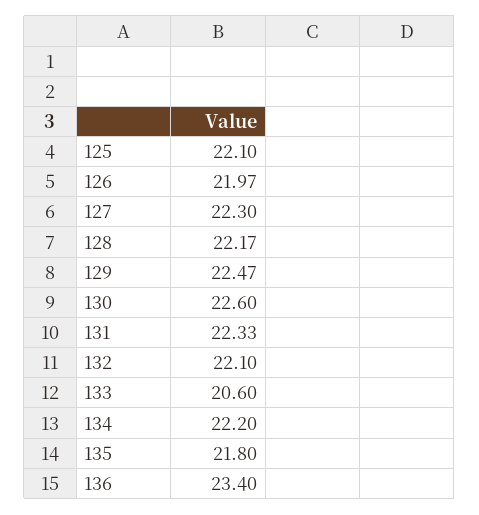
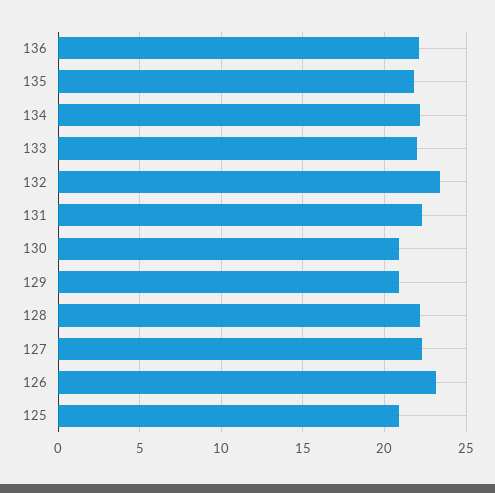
125: 22.1 -> 21
126: 21.97 -> 23
129: 22.47 -> 21
130: 22.6 -> 21
132: 22.1 -> 23.5
133: 20.6 -> 22
136: 23.4 -> 22

